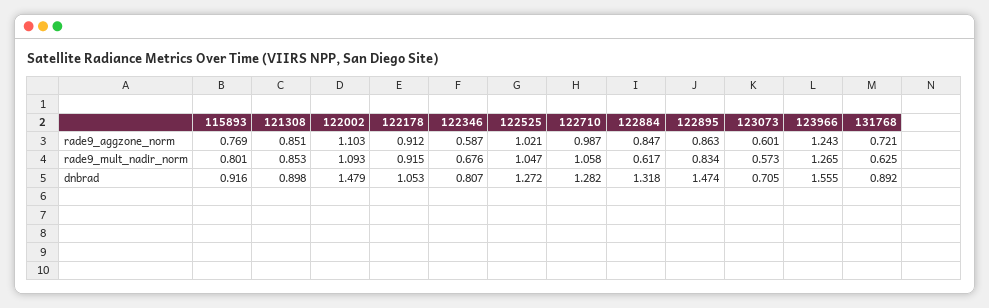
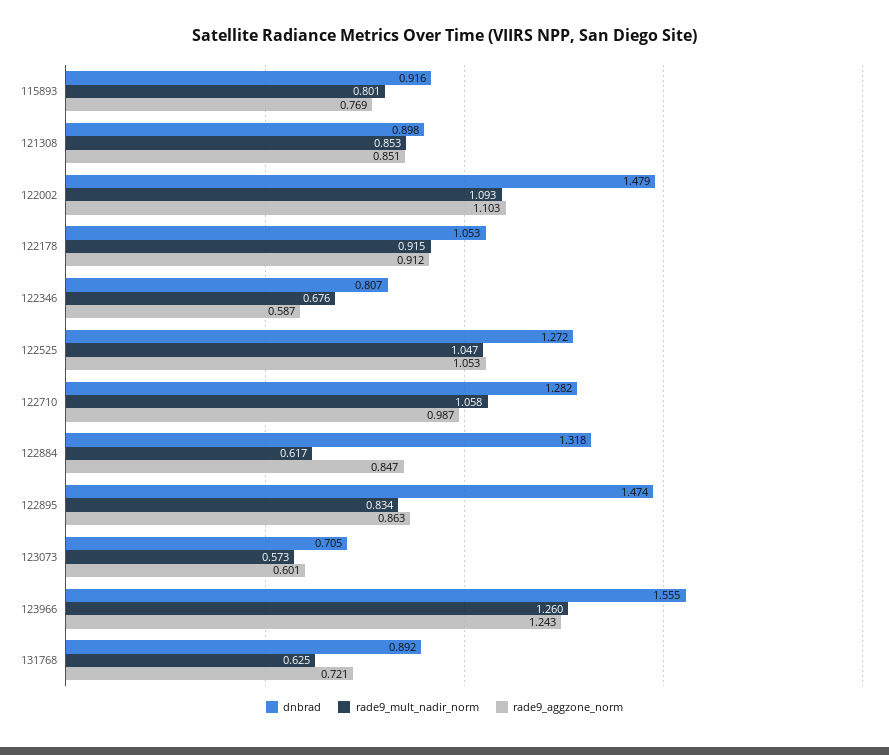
rade9_aggzone_norm, 122525: 1.021 -> 1.053
rade9_mult_nadir_norm, 123966: 1.265 -> 1.26

